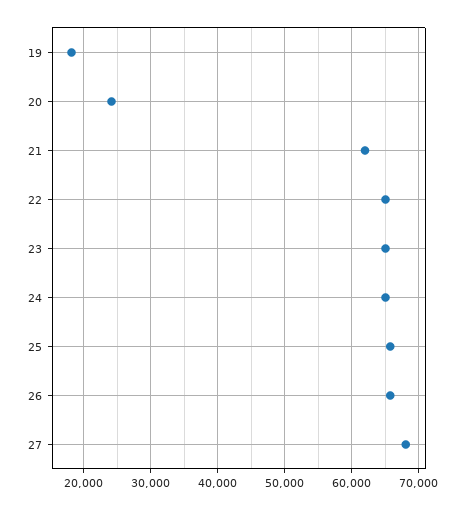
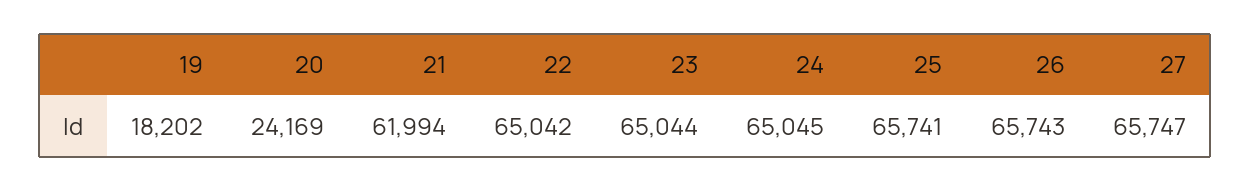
27: 68000 -> 65747

